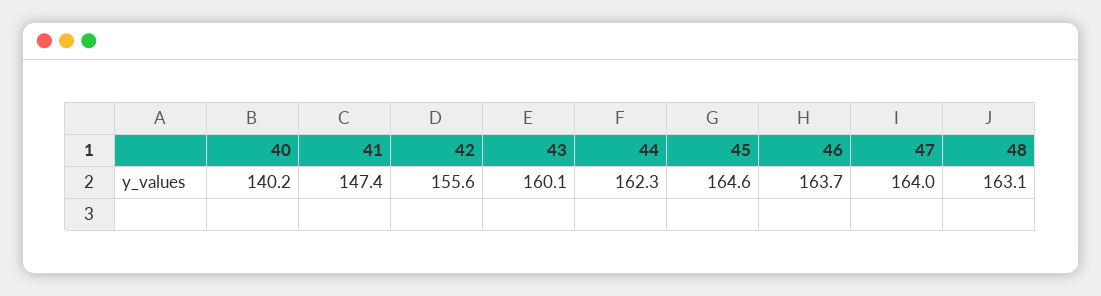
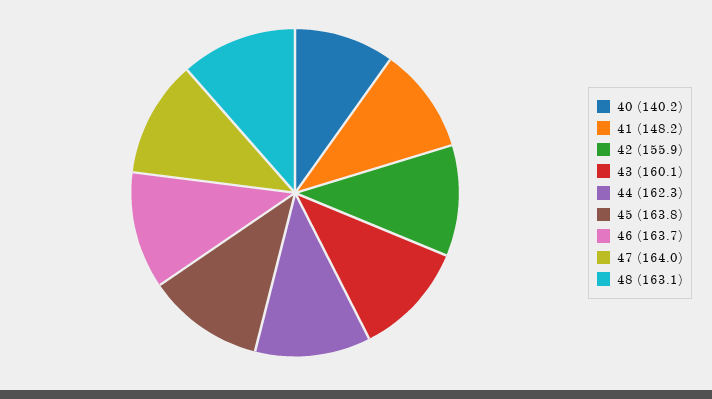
41: 147.4 -> 148.2
42: 155.6 -> 155.9
45: 164.6 -> 163.8

